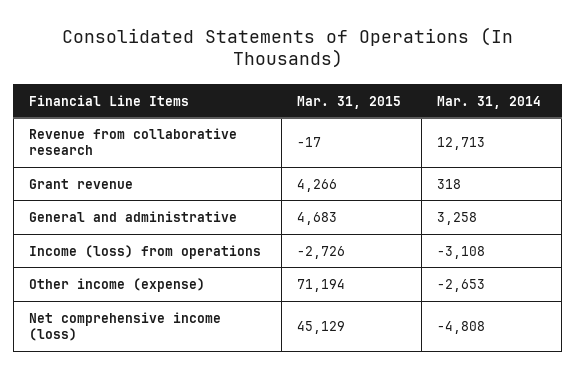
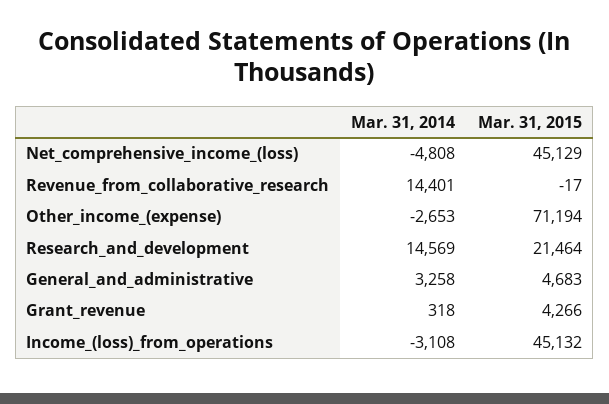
Mar. 31, 2014, Revenue from collaborative research: 12713 -> 14401
Mar. 31, 2015, Income (loss) from operations: -2726 -> 45132
Mar. 31, 2014, Research_and_development: none -> 14569
Mar. 31, 2015, Research_and_development: none -> 21464

